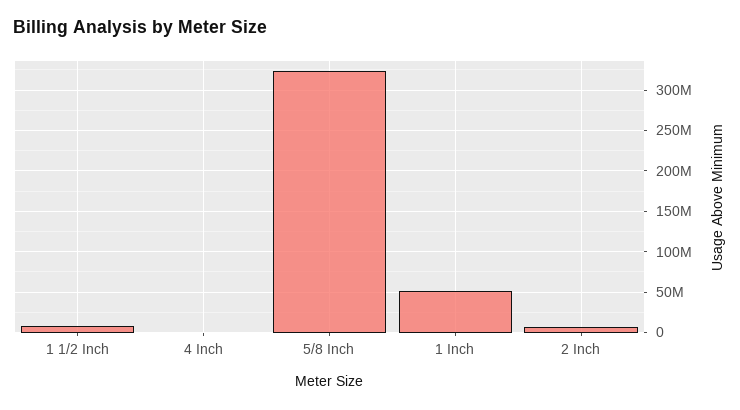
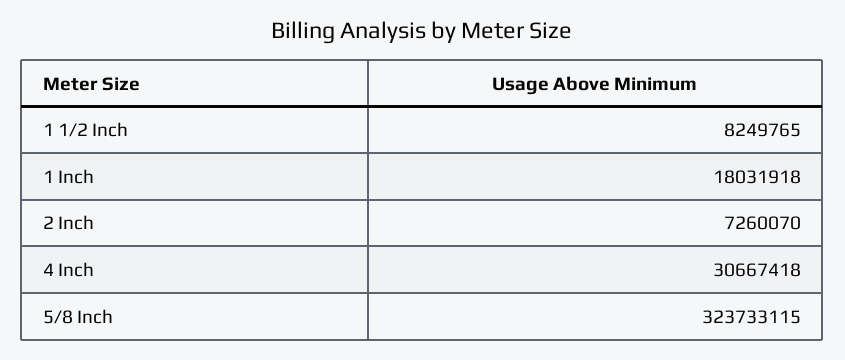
4 Inch: 0 -> 30667418
1 Inch: 50000000 -> 18031918

